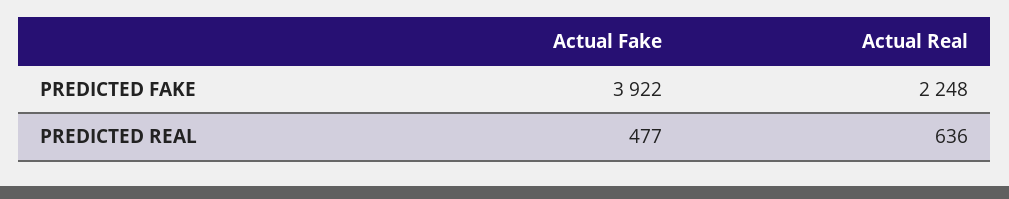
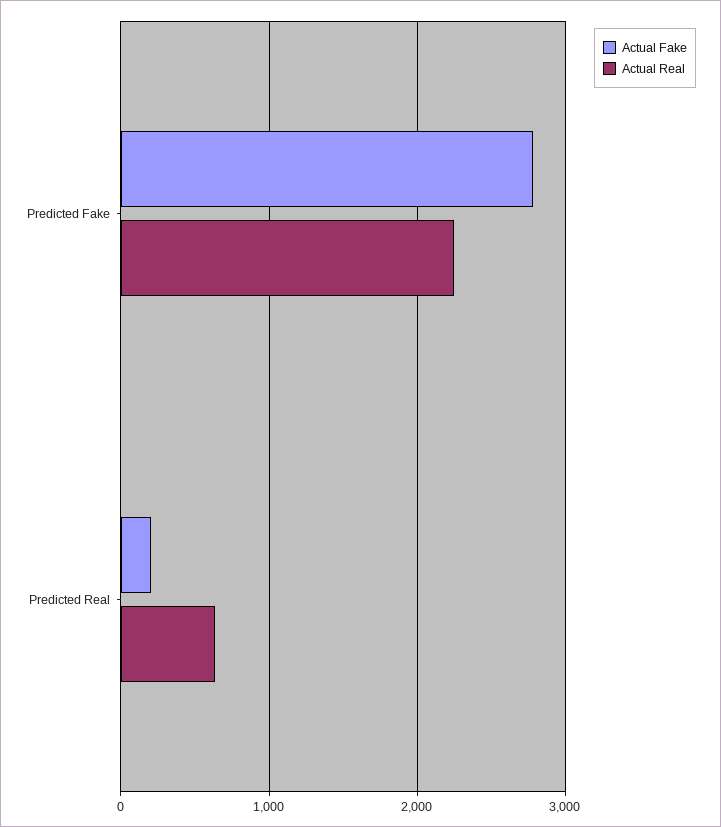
Actual Fake, PREDICTED FAKE: 3922 -> 2800
Actual Fake, PREDICTED REAL: 477 -> 200

